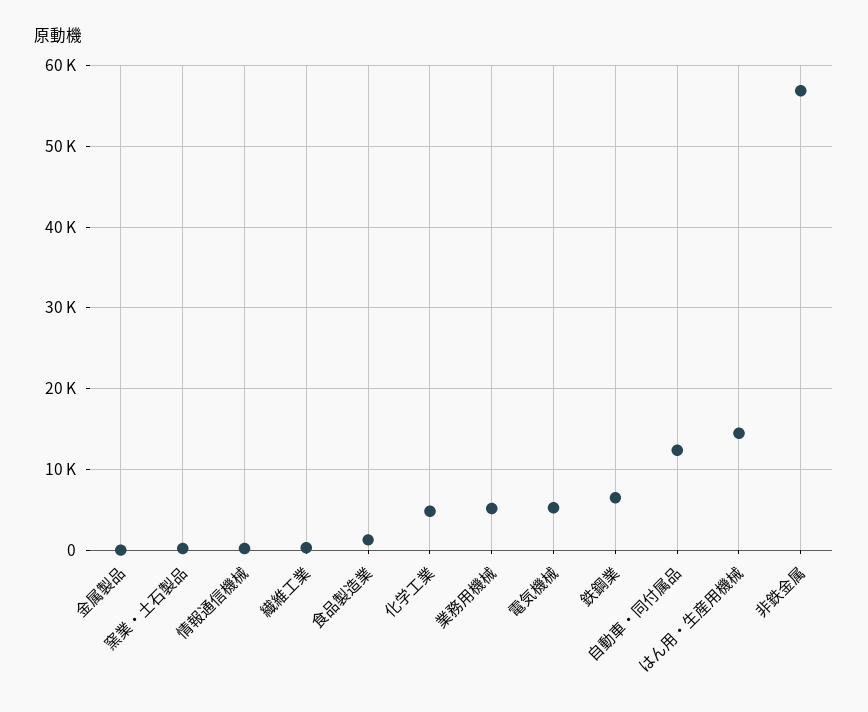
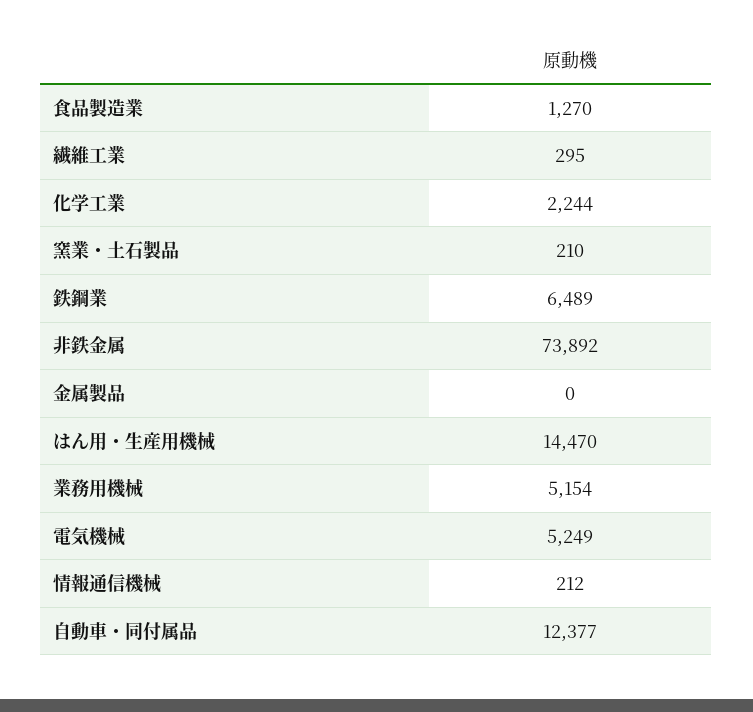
化学工業: 5000 -> 2244
非鉄金属: 57000 -> 73892

